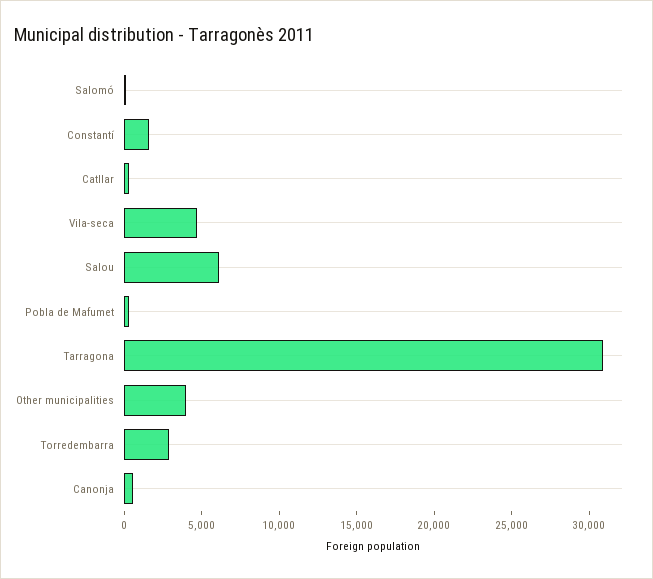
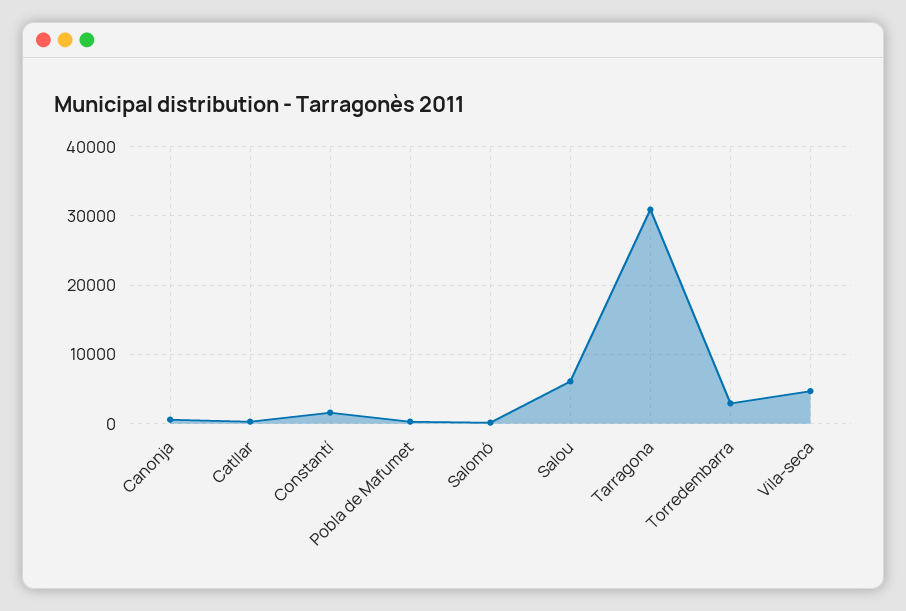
Other municipalities: 4000 -> none

